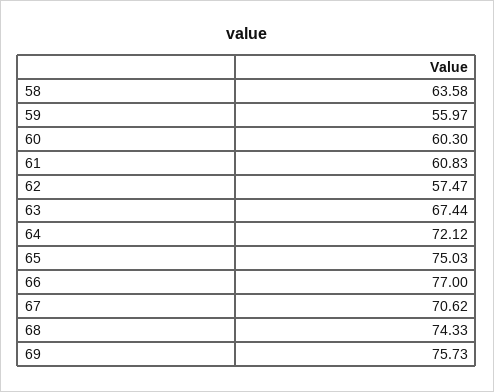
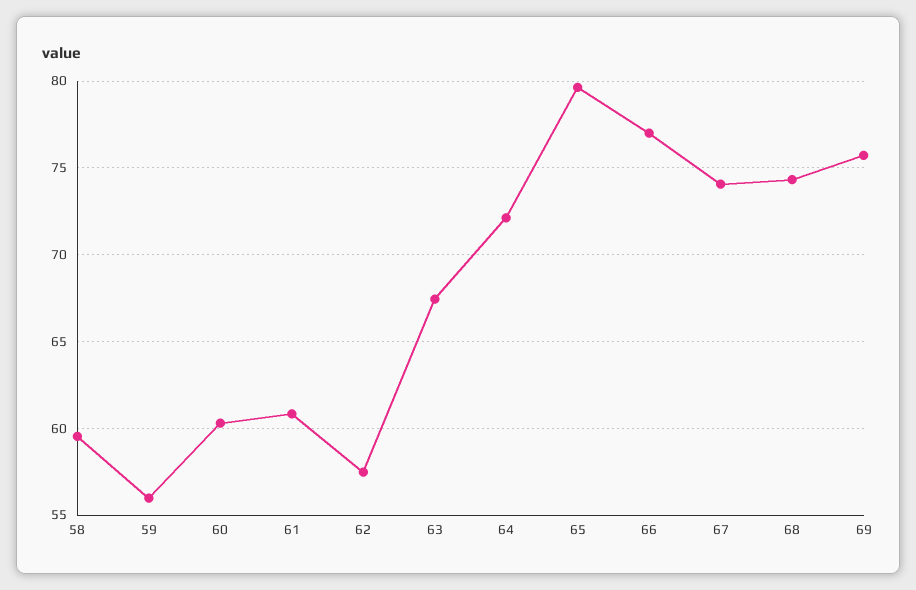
58: 63.58 -> 59.5
65: 75.03 -> 79.5
67: 70.62 -> 74

